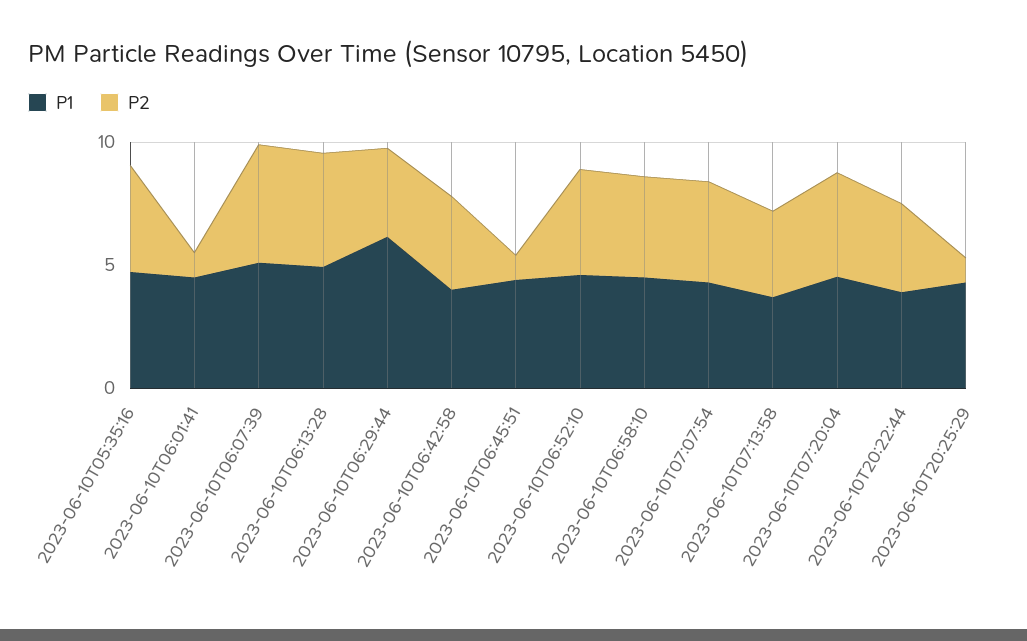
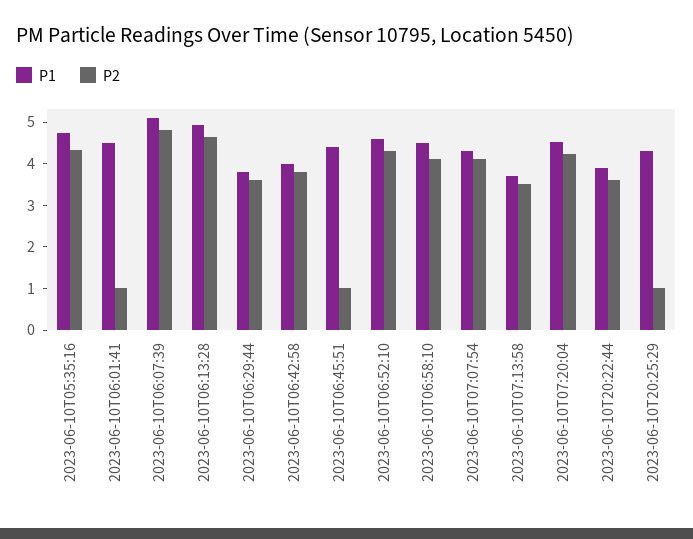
P1, 2023-06-10T06:29:44: 6 -> 3.8

